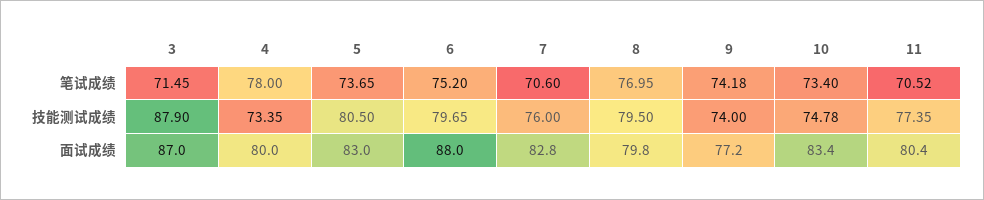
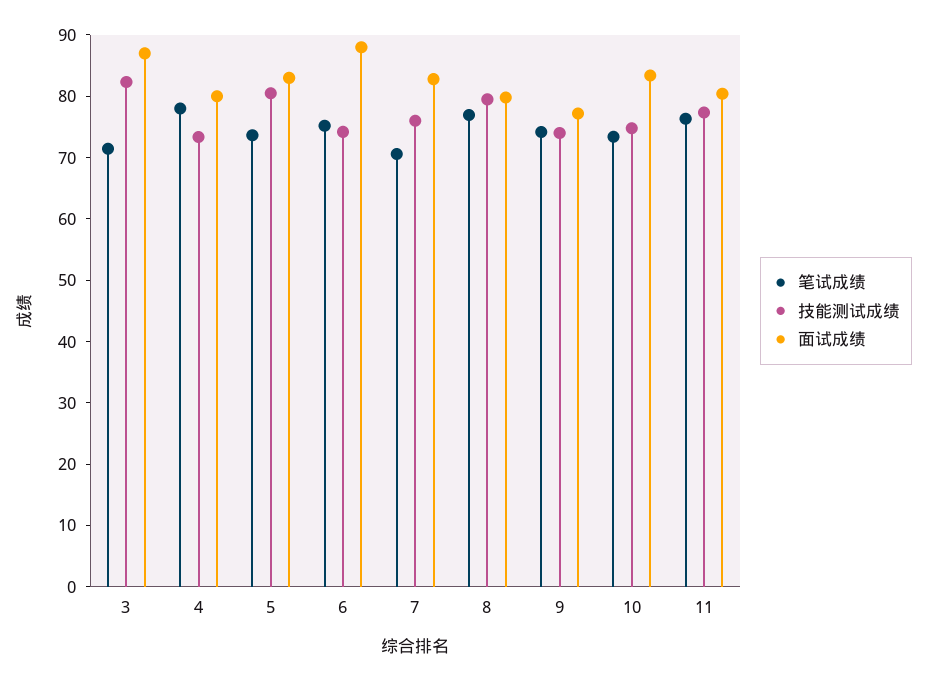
笔试成绩, 11: 70.52 -> 76
技能测试成绩, 3: 87.9 -> 82
技能测试成绩, 6: 79.65 -> 74

